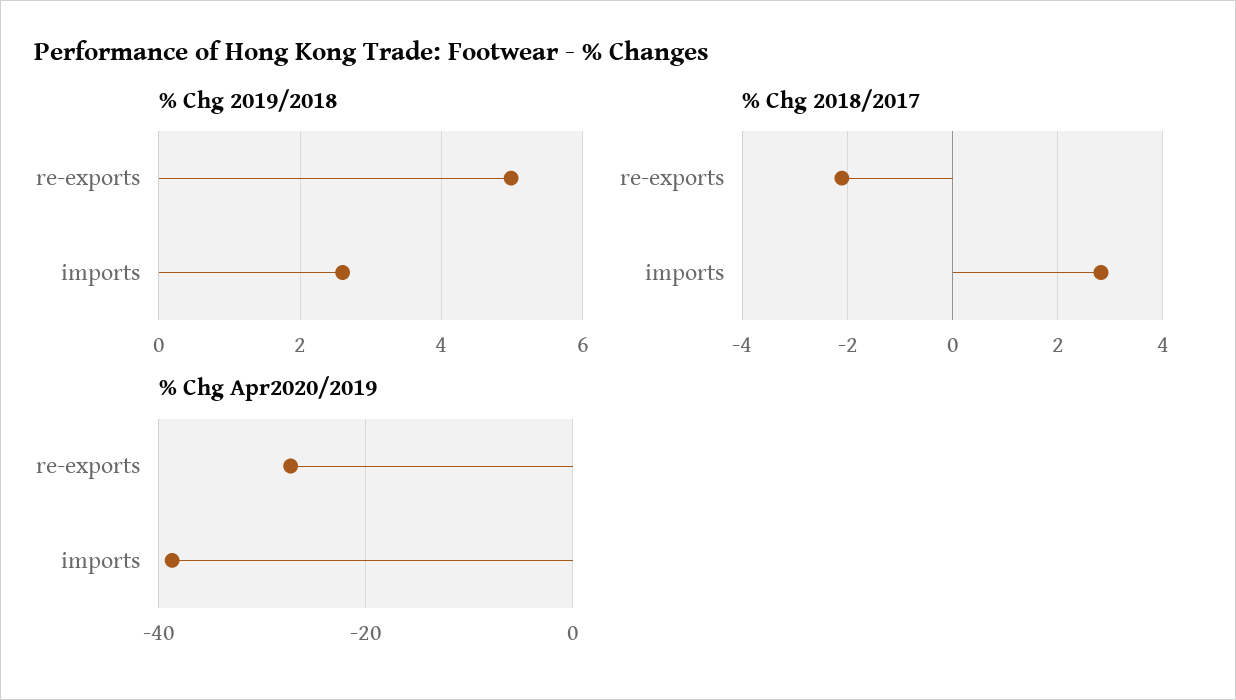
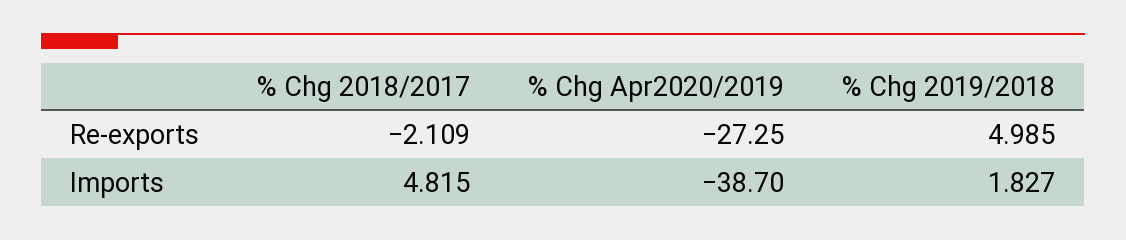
% Chg 2019/2018, imports: 2.6 -> 1.827
% Chg 2018/2017, imports: 2.8 -> 4.815

